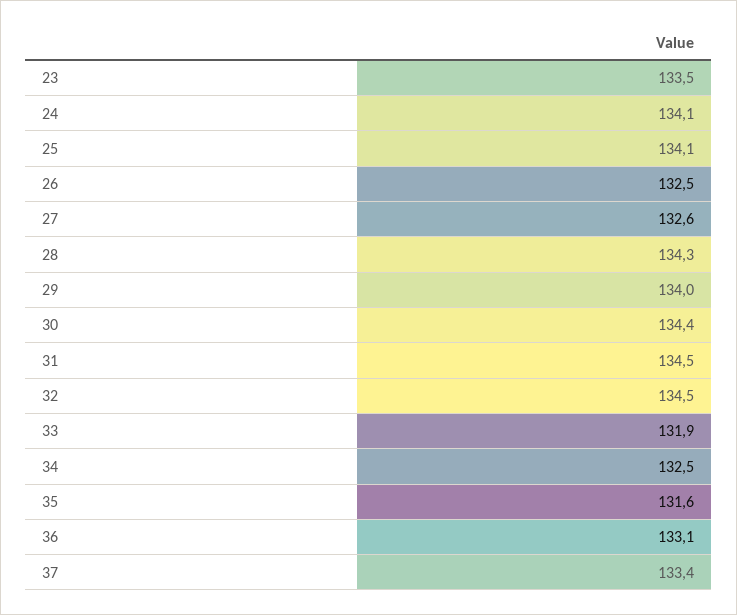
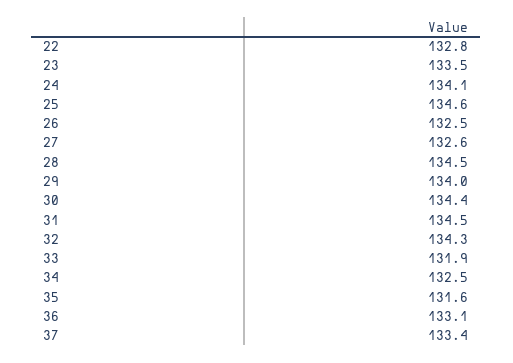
25: 134.1 -> 134.6
28: 134.3 -> 134.5
32: 134.5 -> 134.3
22: none -> 132.8

